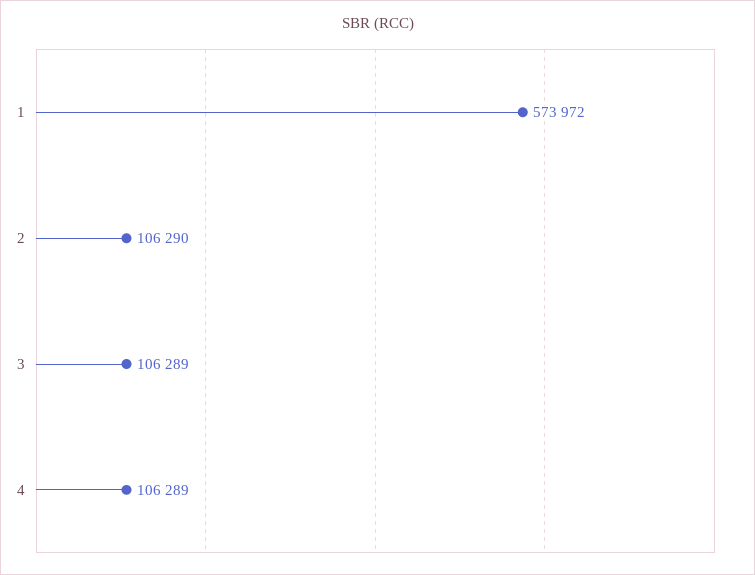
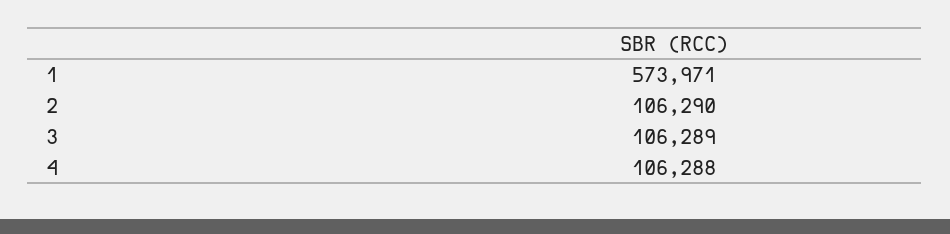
1: 573972 -> 573971
4: 106289 -> 106288

